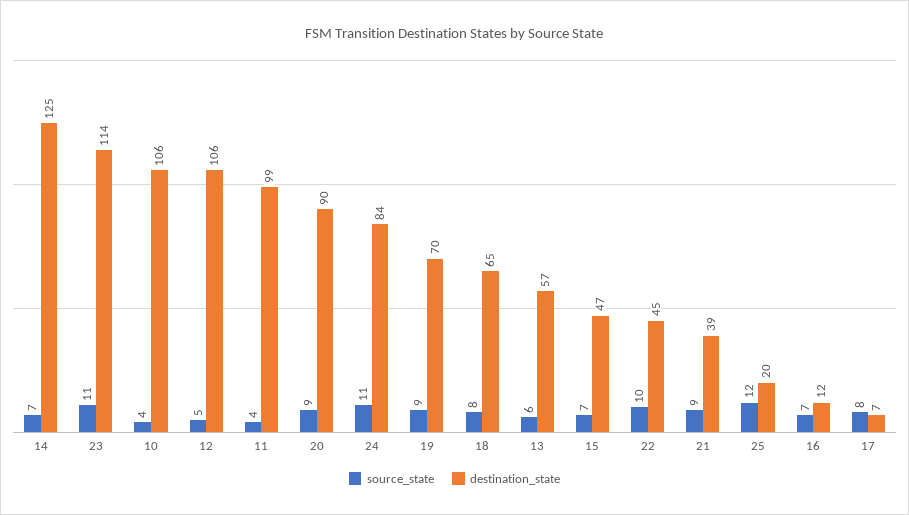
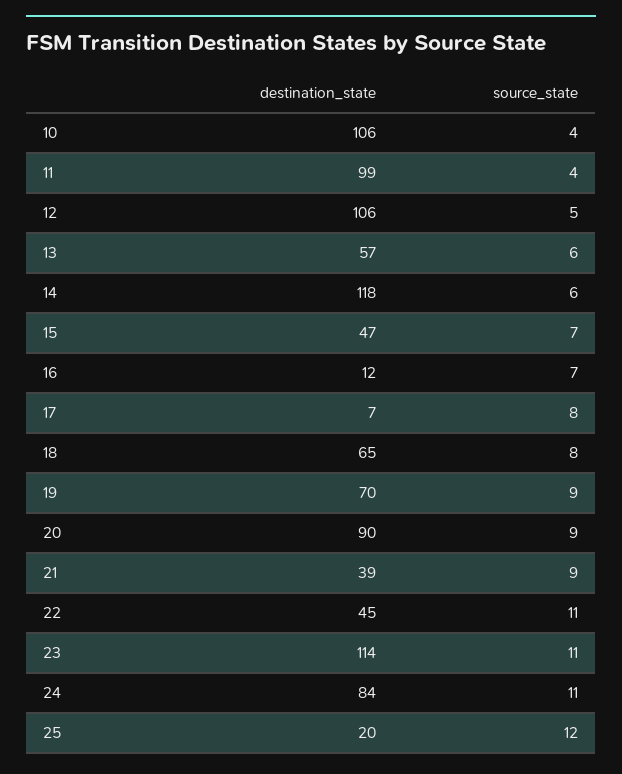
source_state, 14: 7 -> 6
destination_state, 14: 125 -> 118
source_state, 22: 10 -> 11

